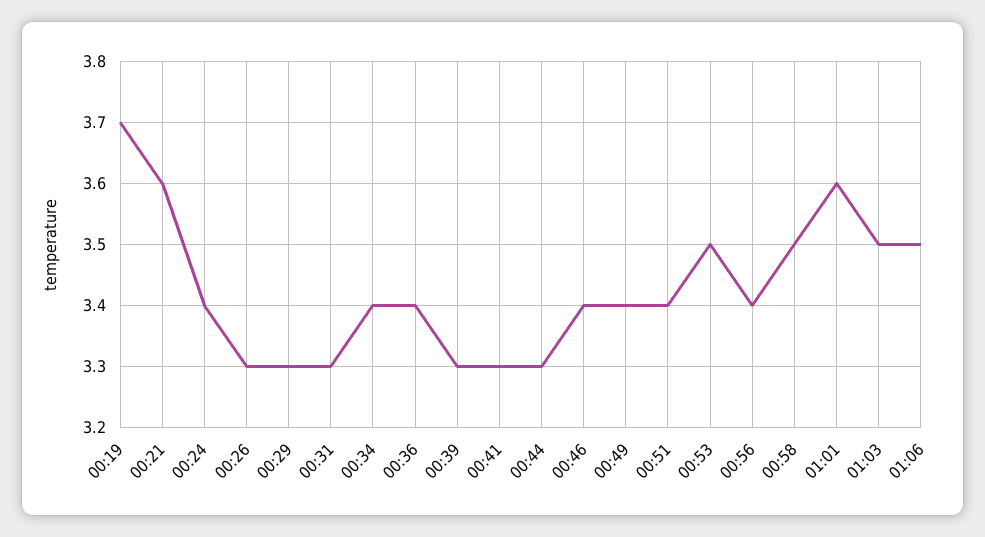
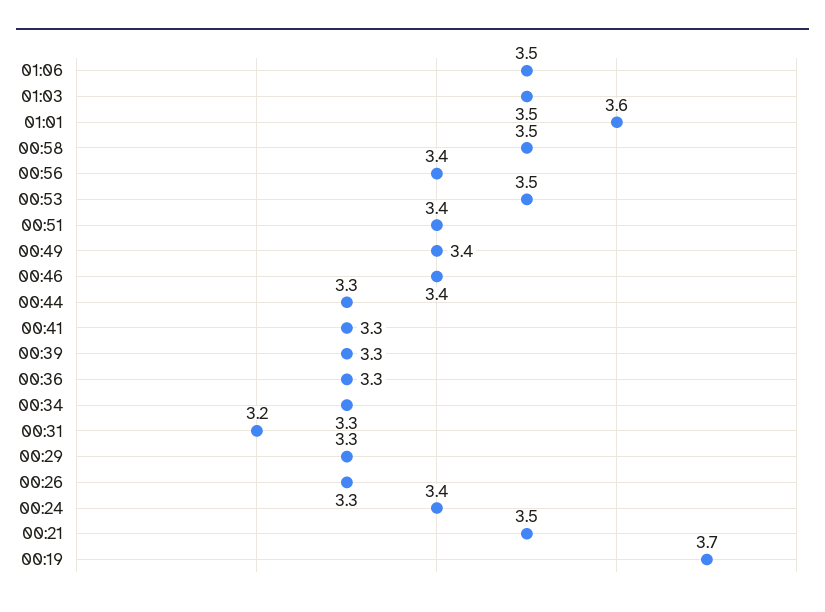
00:21: 3.6 -> 3.5
00:31: 3.3 -> 3.2
00:34: 3.4 -> 3.3
00:36: 3.4 -> 3.3

